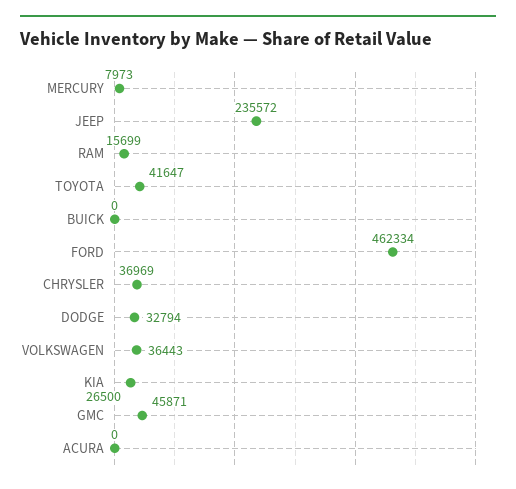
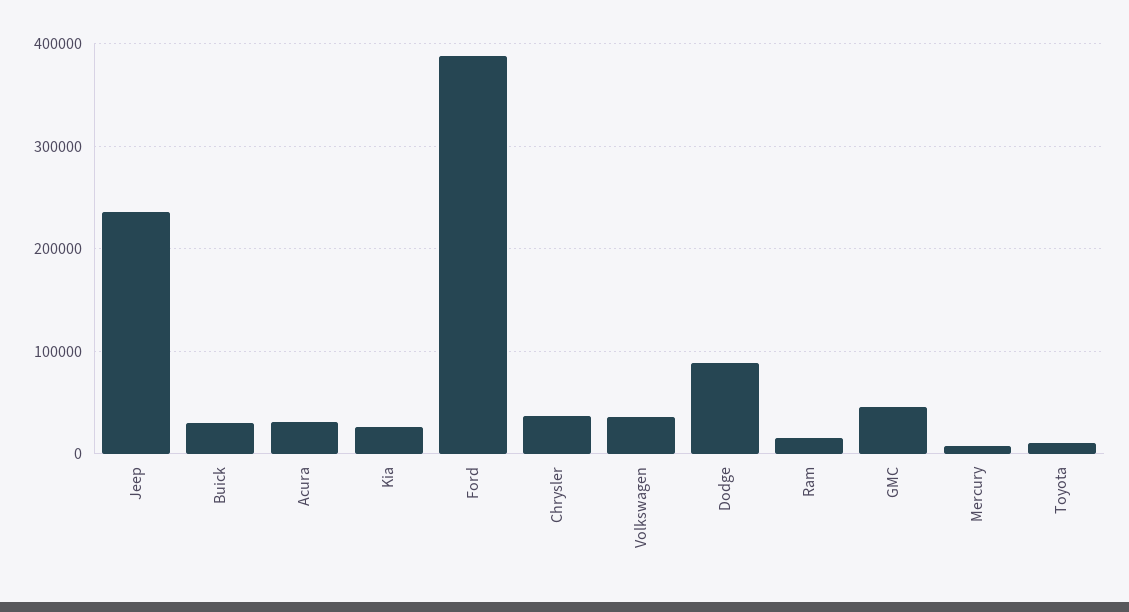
TOYOTA: 41647 -> 10000
BUICK: 0 -> 30000
FORD: 462334 -> 390000
DODGE: 32794 -> 90000
ACURA: 0 -> 30000

